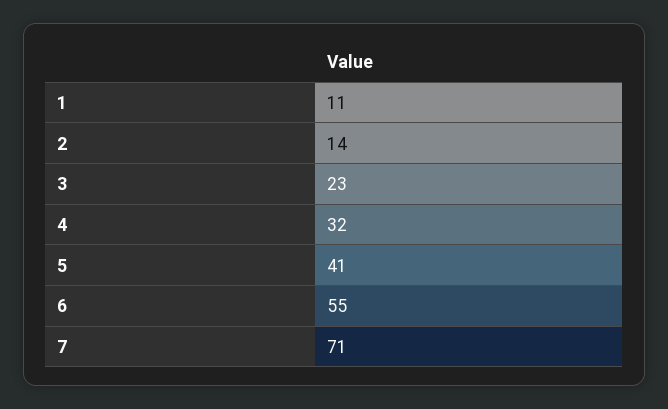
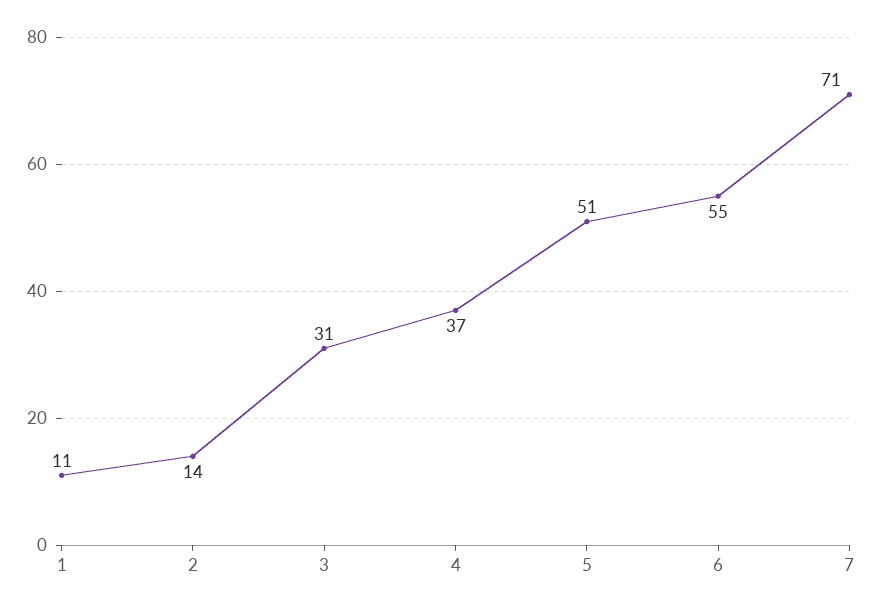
3: 23 -> 31
4: 32 -> 37
5: 41 -> 51

